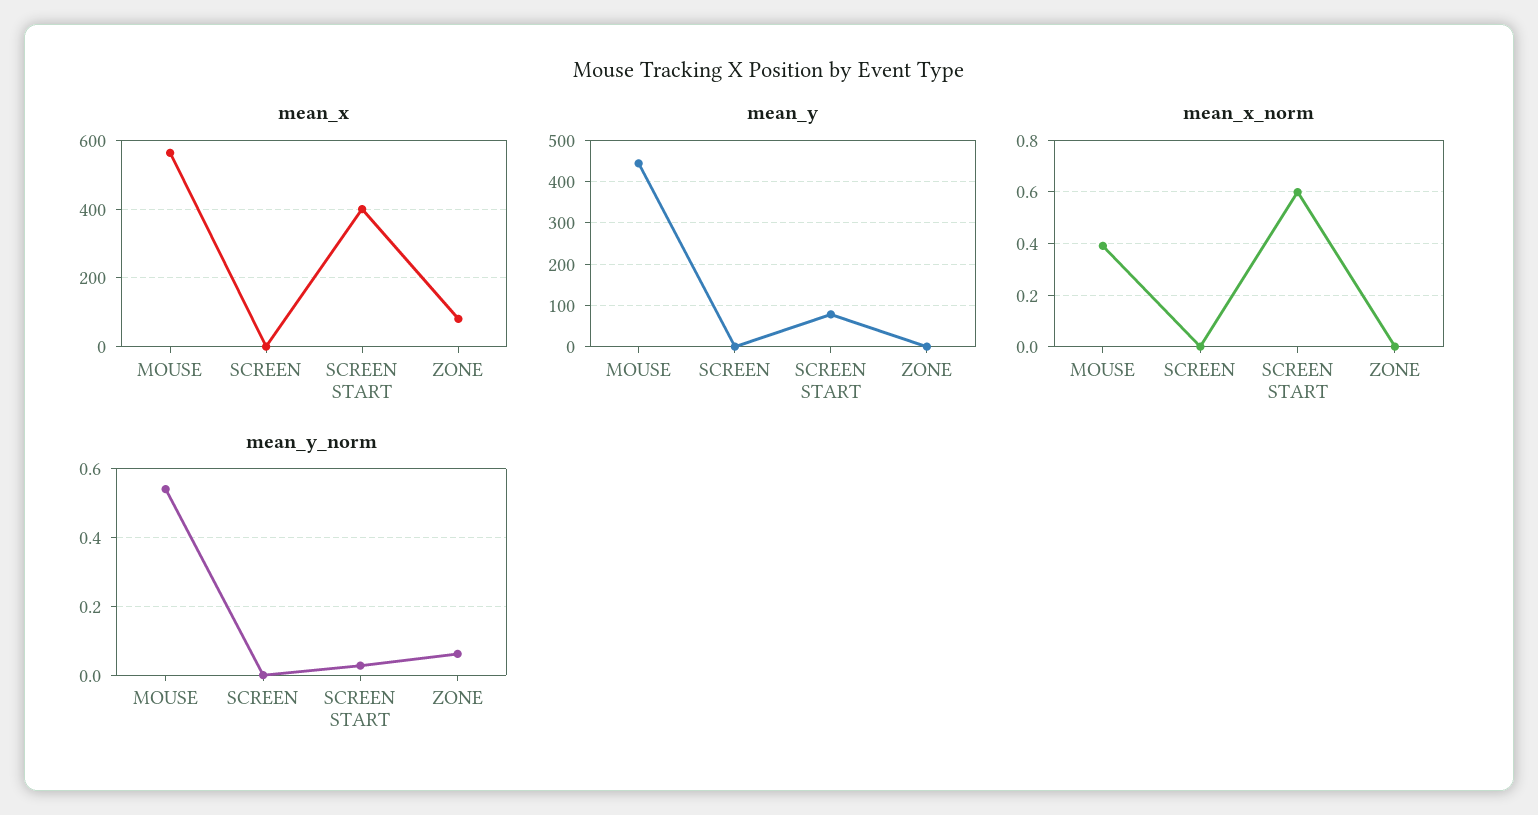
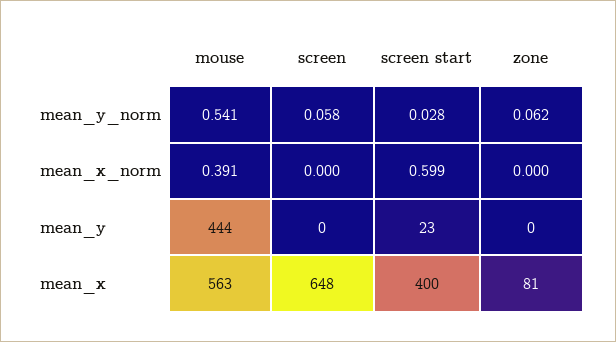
mean_x, SCREEN: 0 -> 648
mean_y, SCREEN START: 80 -> 23
mean_y_norm, SCREEN: 0 -> 0.058

